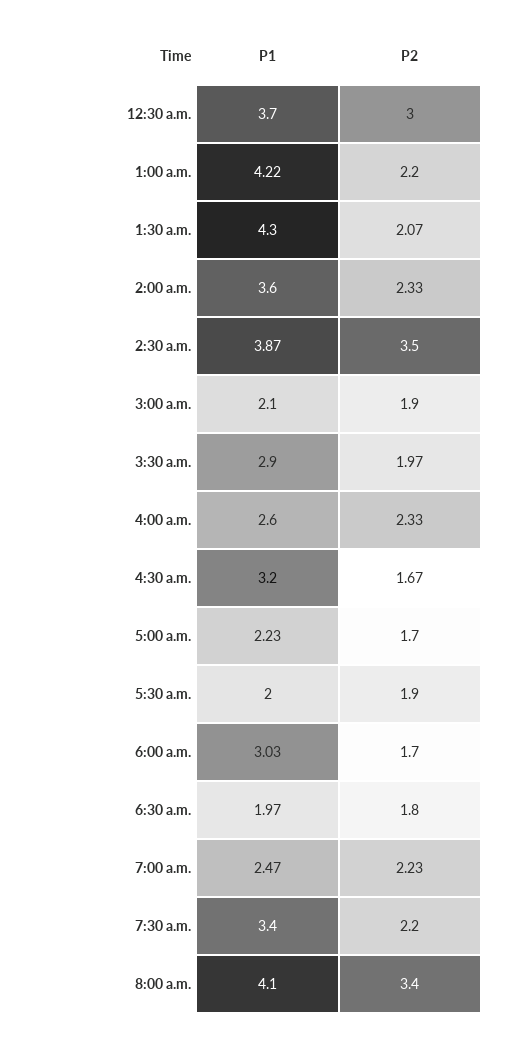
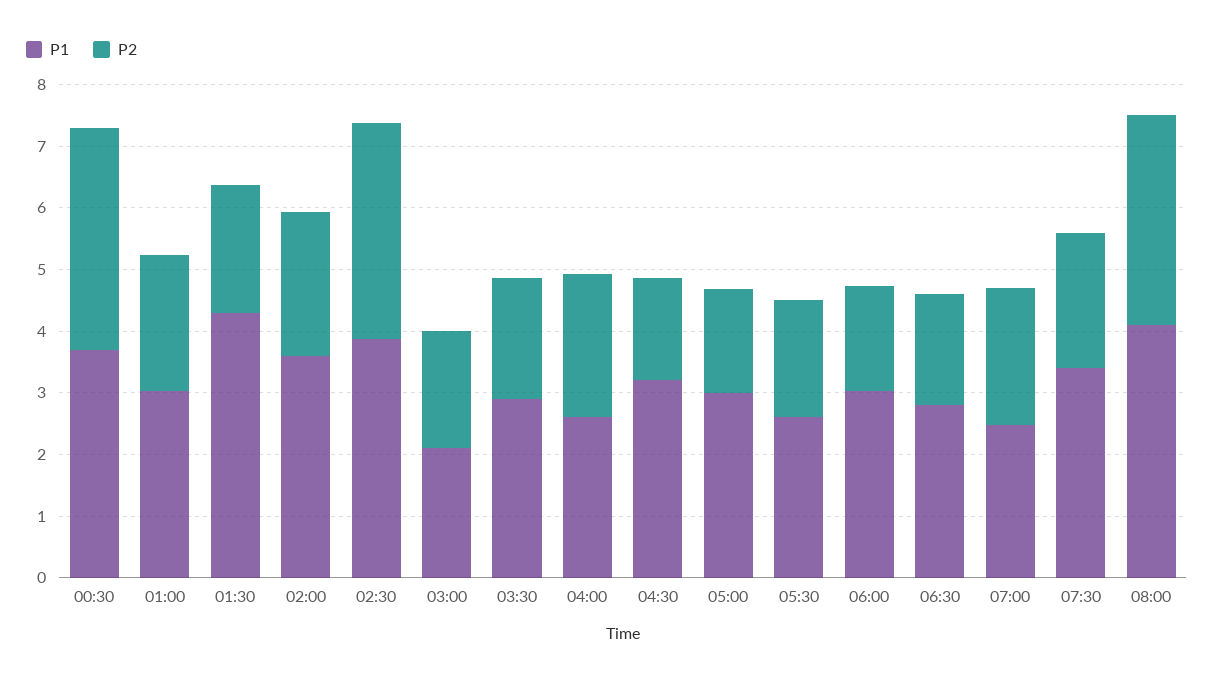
P2, 12:30 a.m.: 3 -> 3.6
P1, 1:00 a.m.: 4.22 -> 3
P1, 5:00 a.m.: 2.23 -> 3
P1, 5:30 a.m.: 2 -> 2.6
P1, 6:30 a.m.: 1.97 -> 2.8

